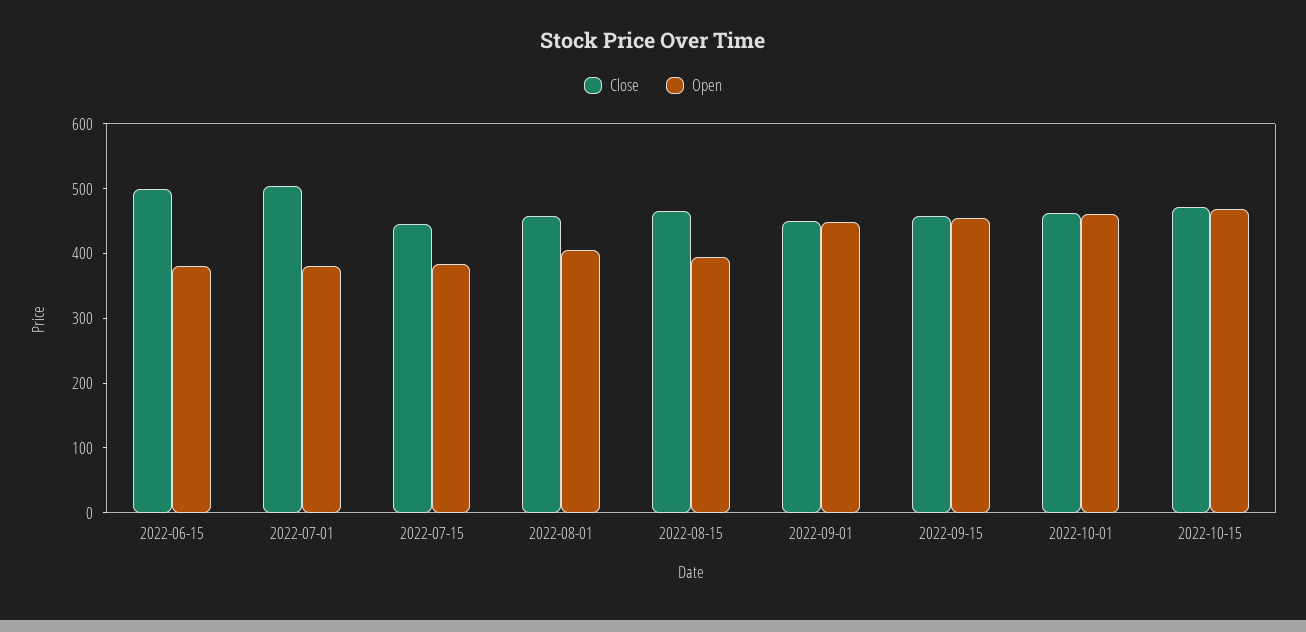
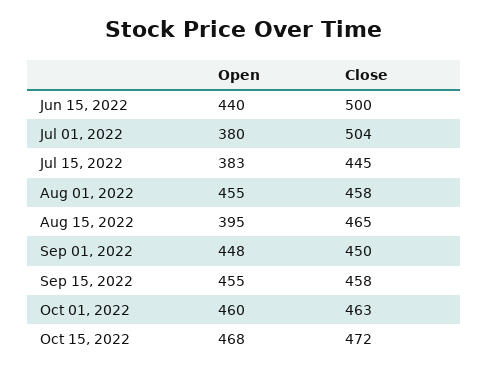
Open, 2022-06-15: 380 -> 440
Open, 2022-08-01: 400 -> 455

